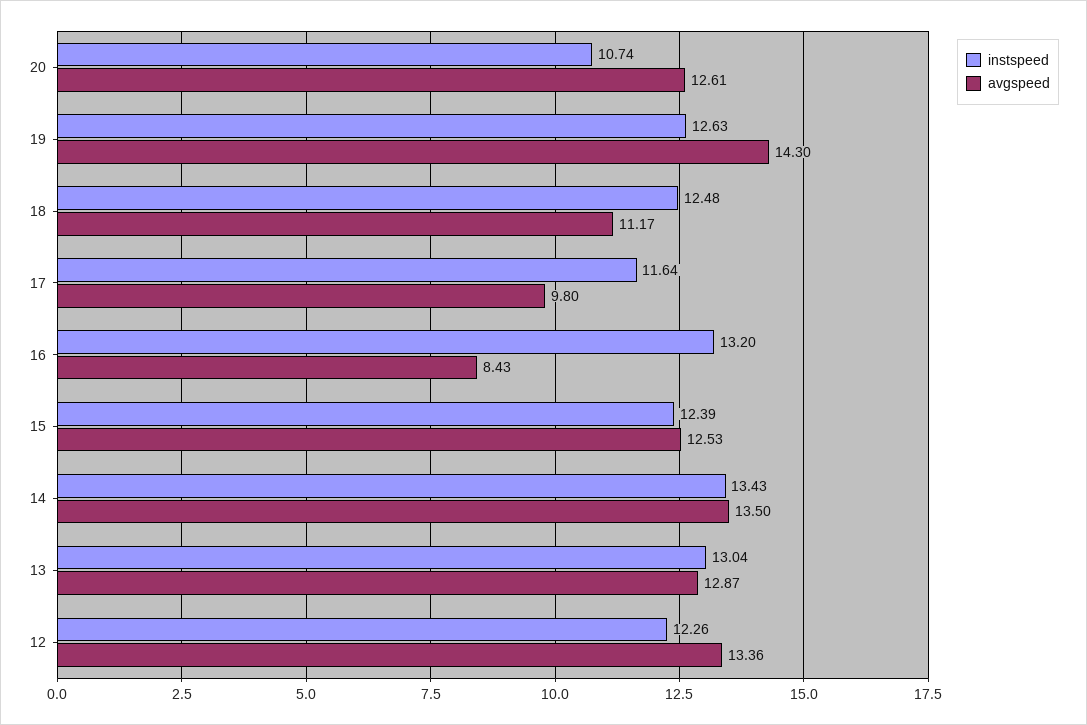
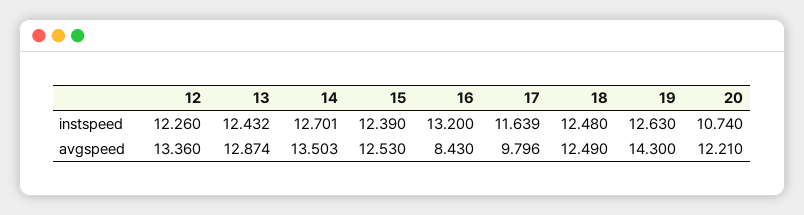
avgspeed, 20: 12.61 -> 12.21
avgspeed, 18: 11.17 -> 12.49
instspeed, 14: 13.43 -> 12.701
instspeed, 13: 13.04 -> 12.432

